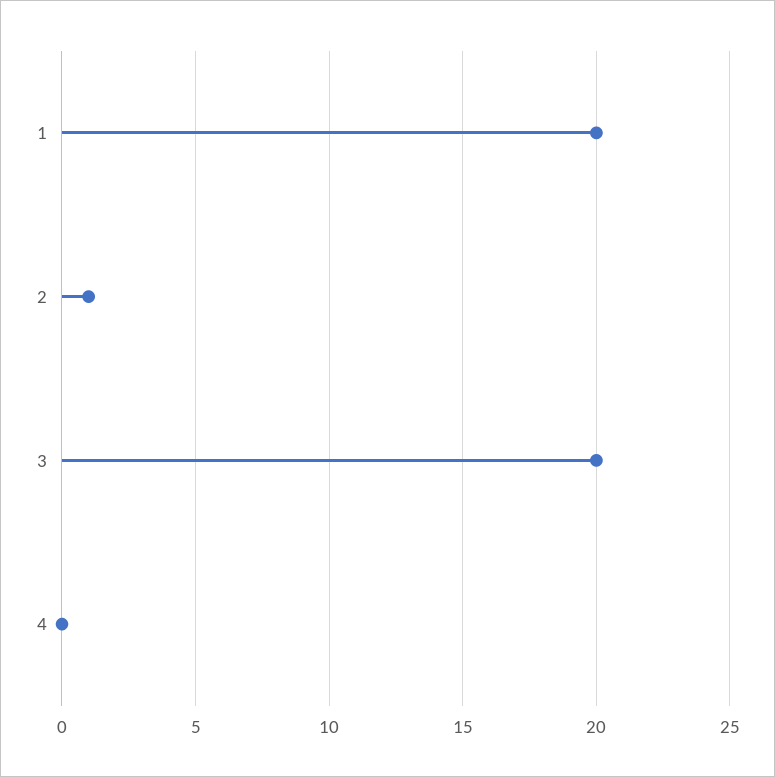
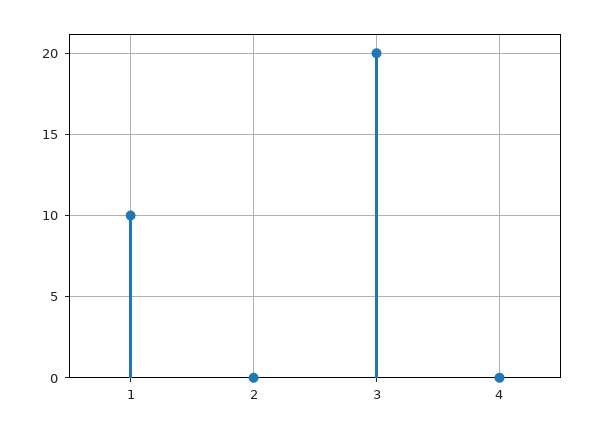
1: 20 -> 10
2: 1 -> 0

